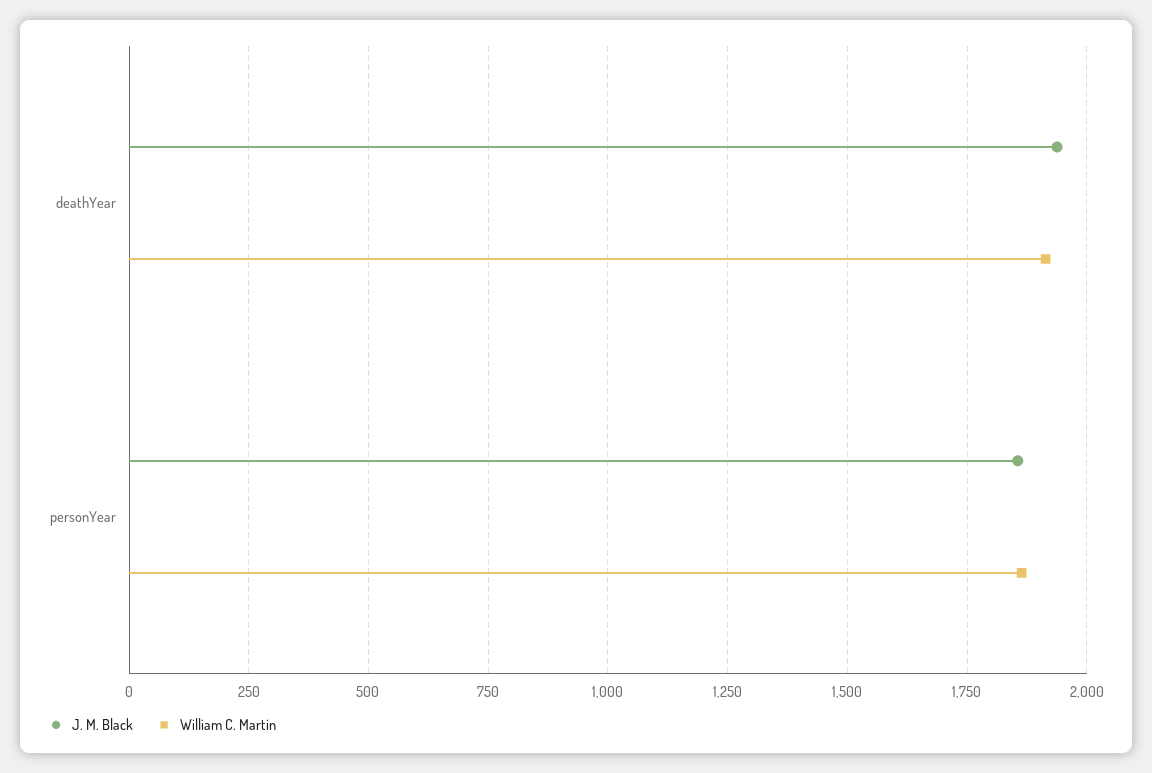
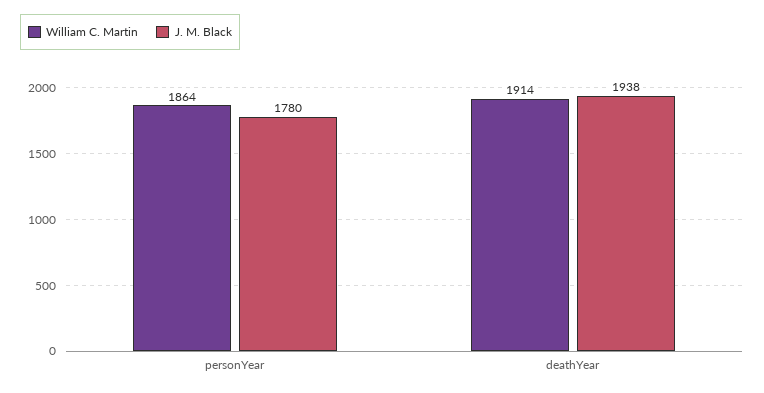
J. M. Black, personYear: 1850 -> 1780

